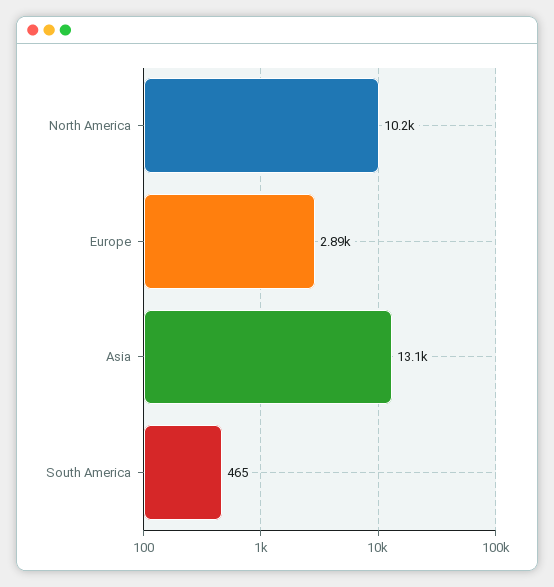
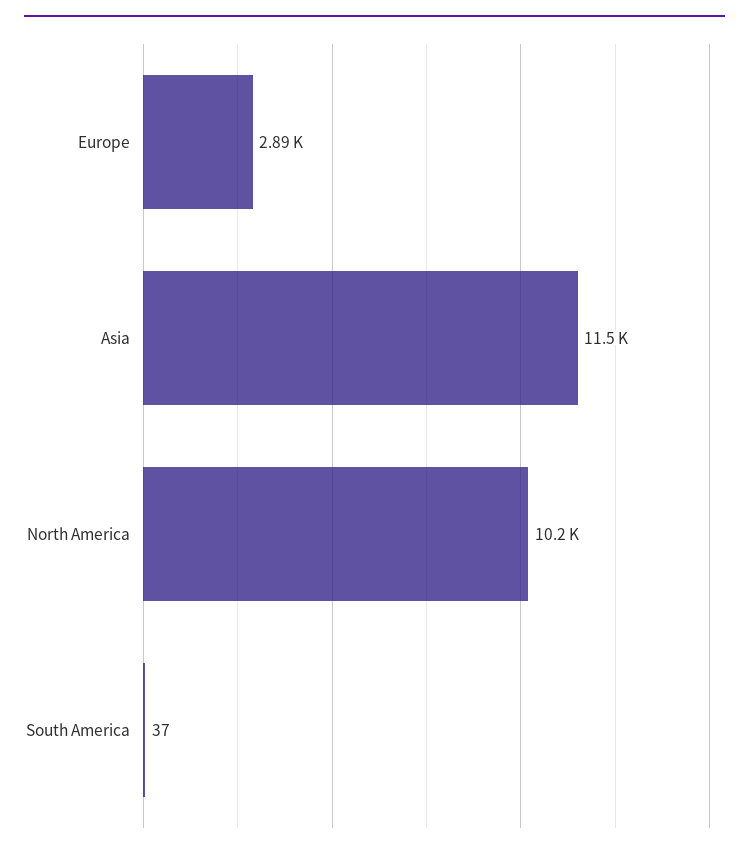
Asia: 13100 -> 11500
South America: 465 -> 37

